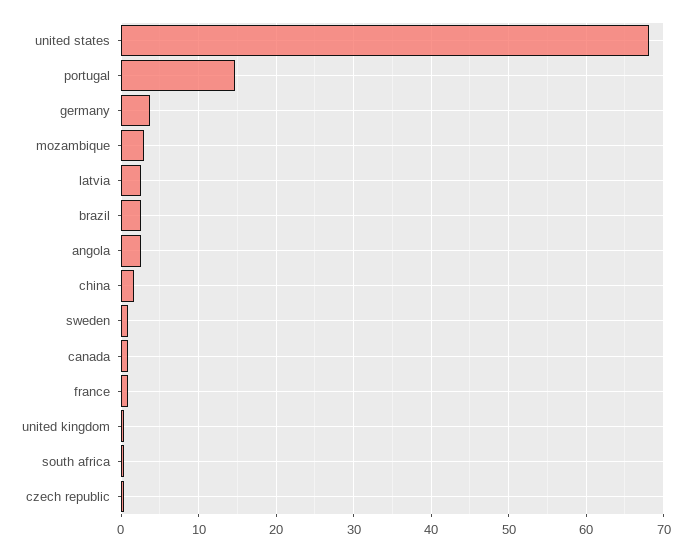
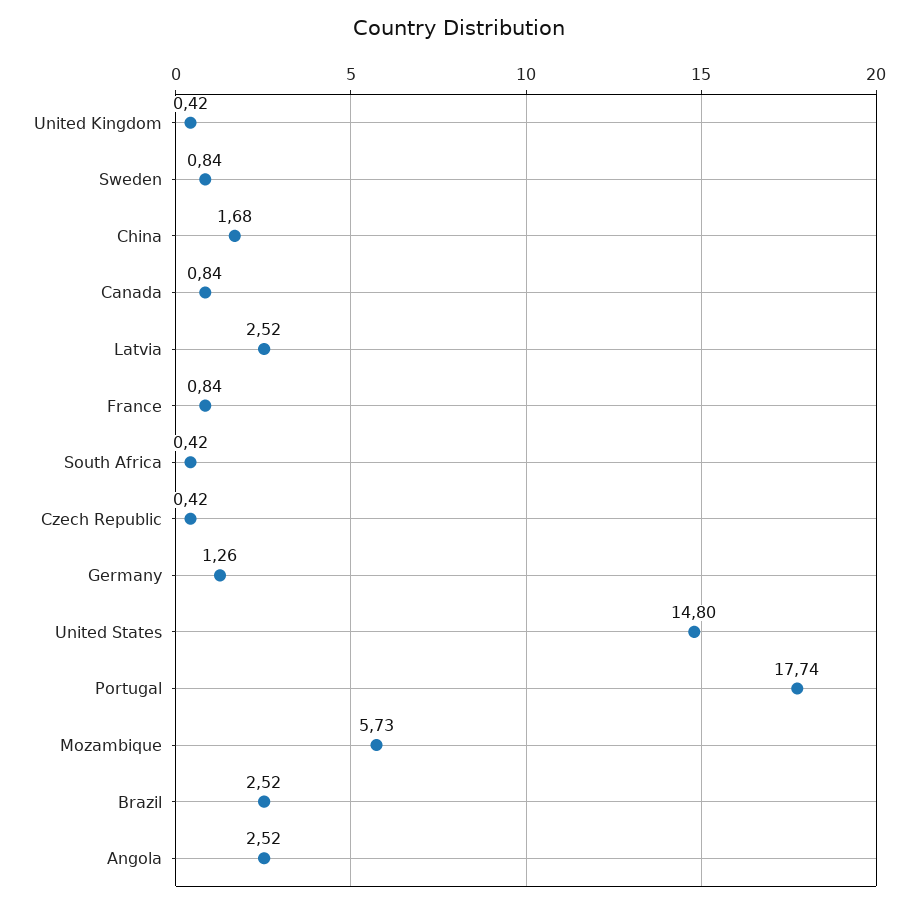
united states: 68 -> 14.8
portugal: 15 -> 17.74
germany: 4 -> 1.26
mozambique: 3 -> 5.73

